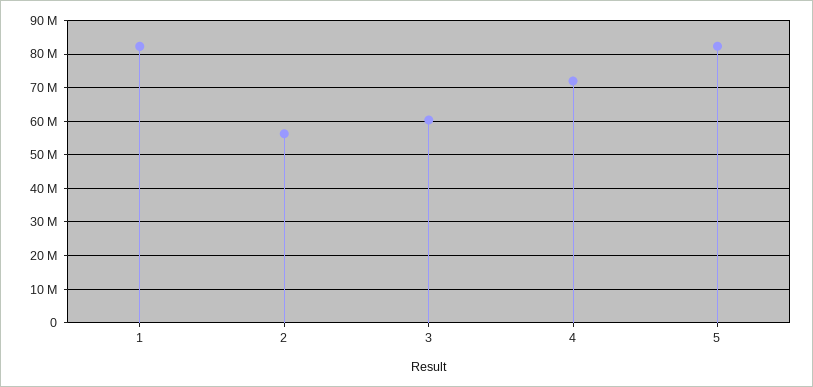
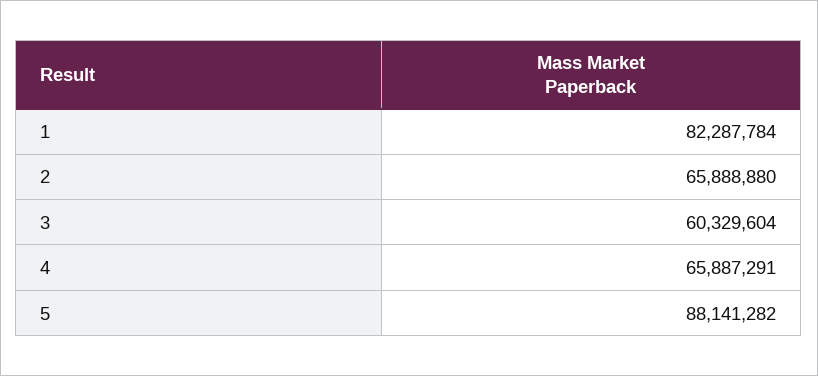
2: 56000000 -> 65888880
4: 72000000 -> 65887291
5: 82000000 -> 88141282

